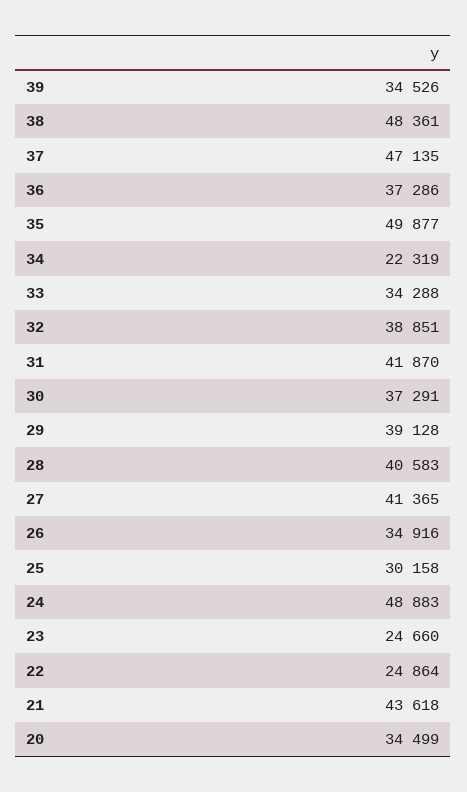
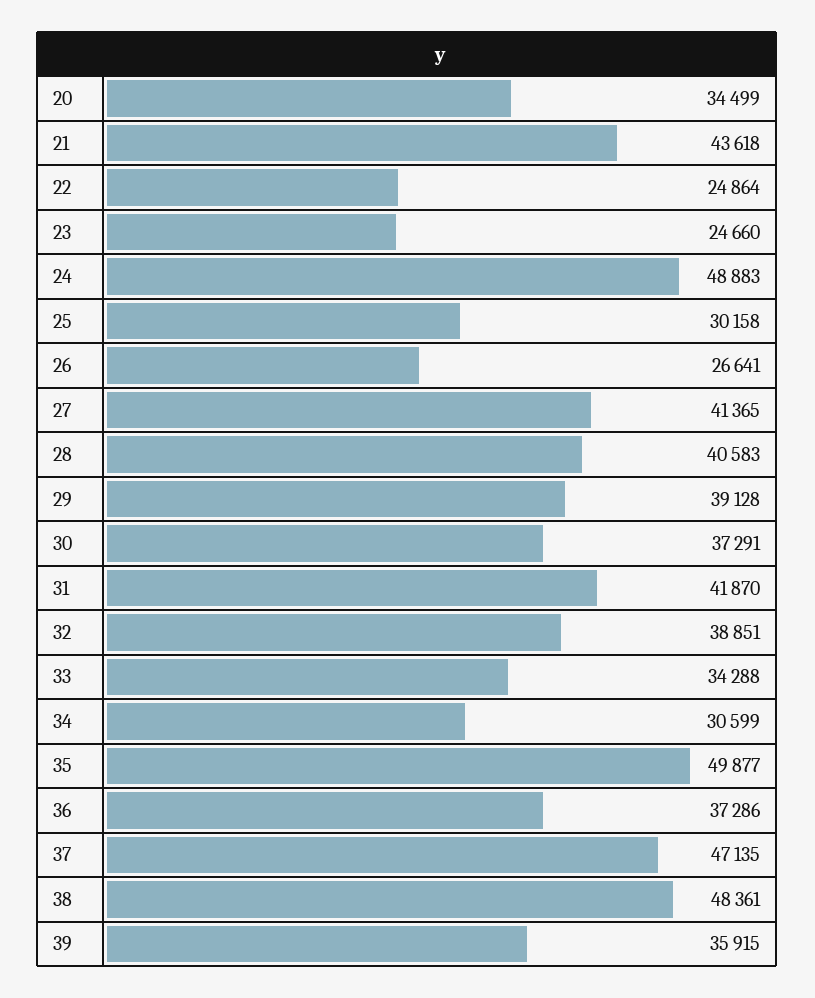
39: 34526 -> 35915
34: 22319 -> 30599
26: 34916 -> 26641

